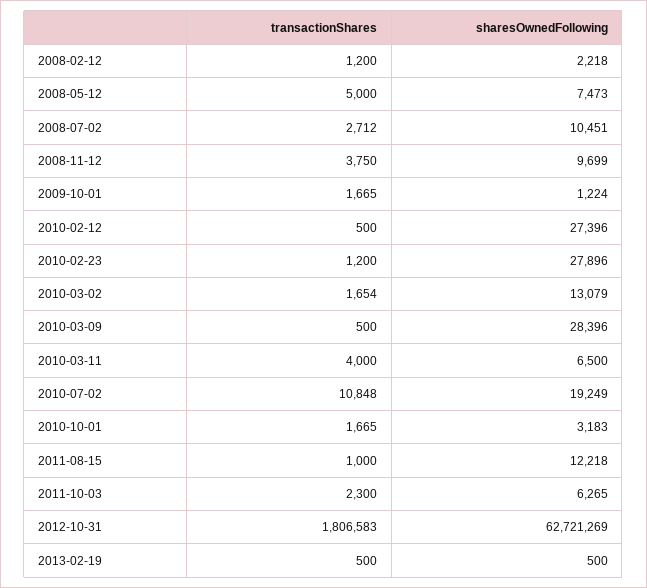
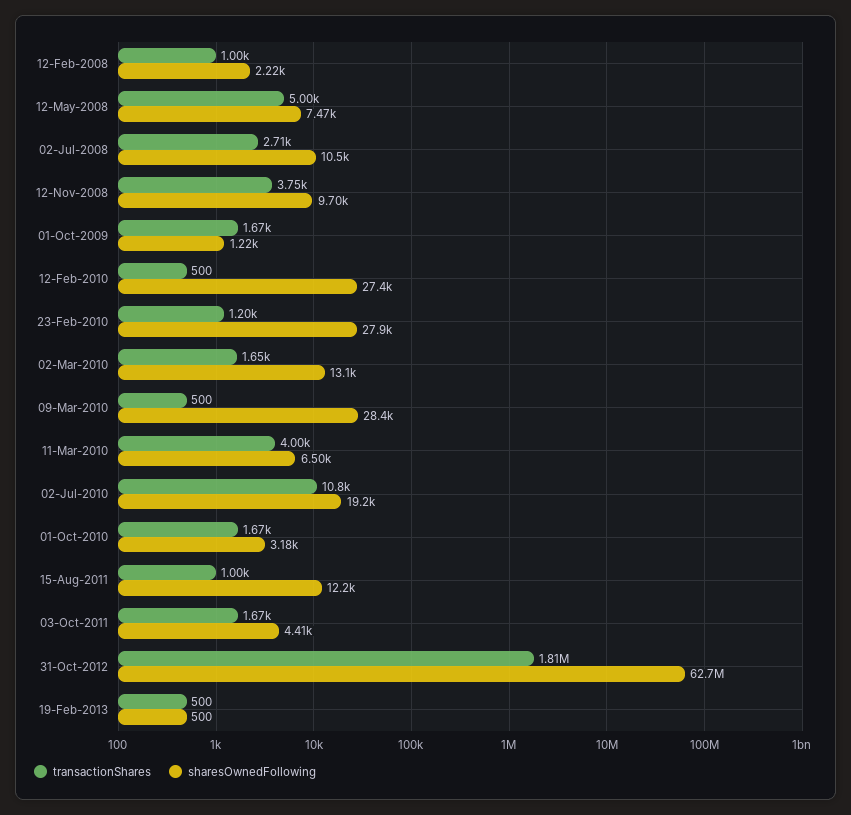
transactionShares, 2008-02-12: 1200 -> 1000
transactionShares, 2011-10-03: 2300 -> 1670
sharesOwnedFollowing, 2011-10-03: 6265 -> 4410

